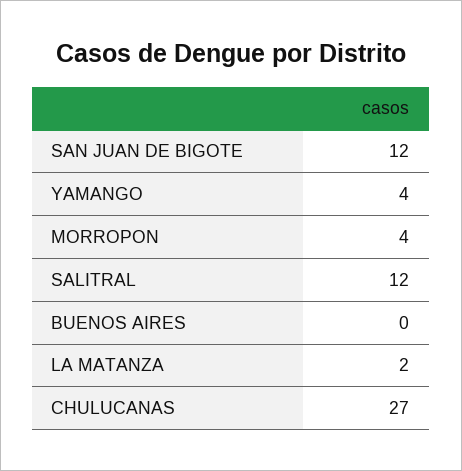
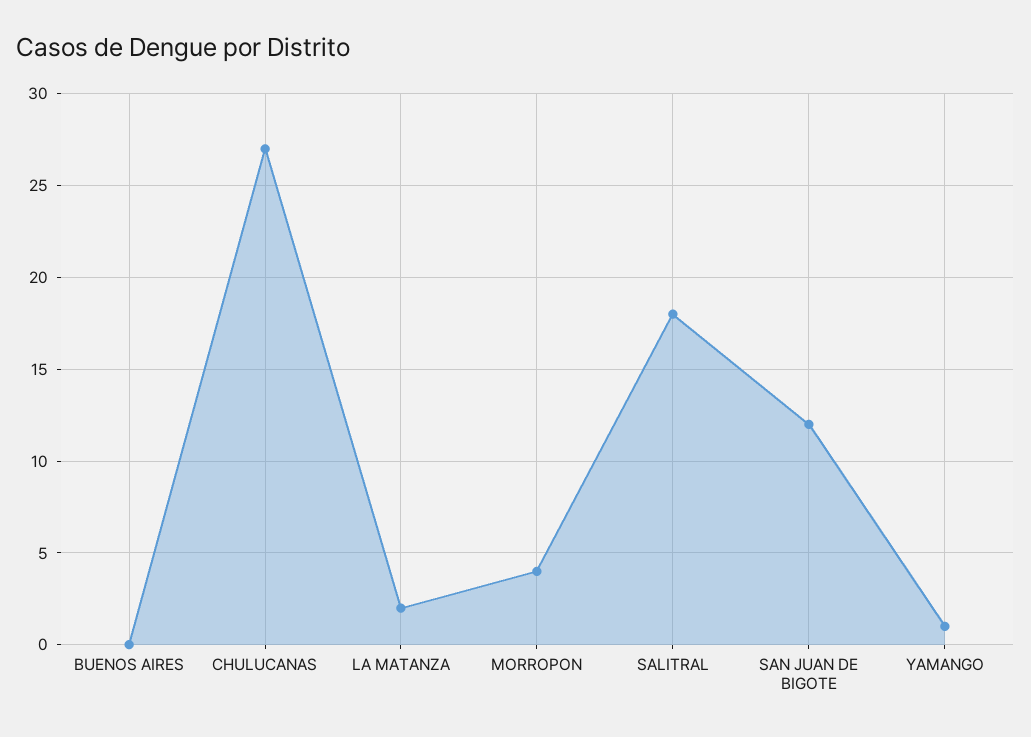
YAMANGO: 4 -> 1
SALITRAL: 12 -> 18

